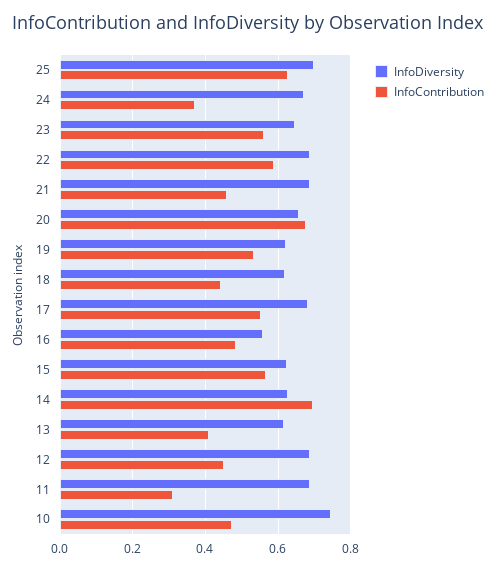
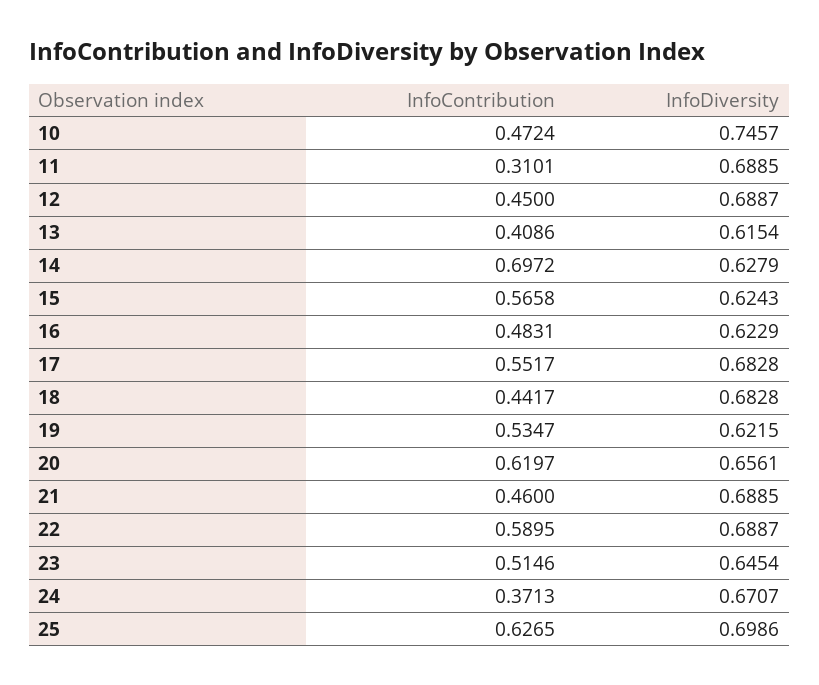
InfoContribution, 23: 0.56 -> 0.5146
InfoContribution, 20: 0.68 -> 0.6197
InfoDiversity, 18: 0.62 -> 0.6828
InfoDiversity, 16: 0.56 -> 0.6229

